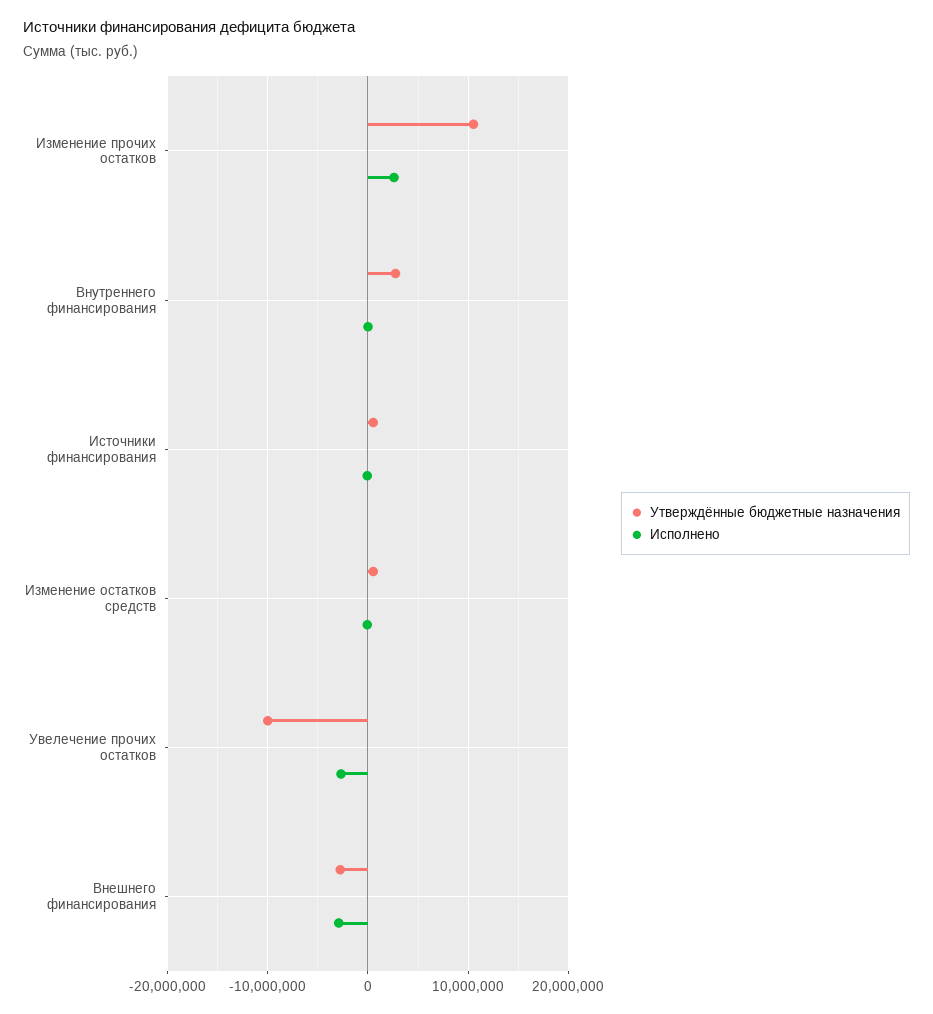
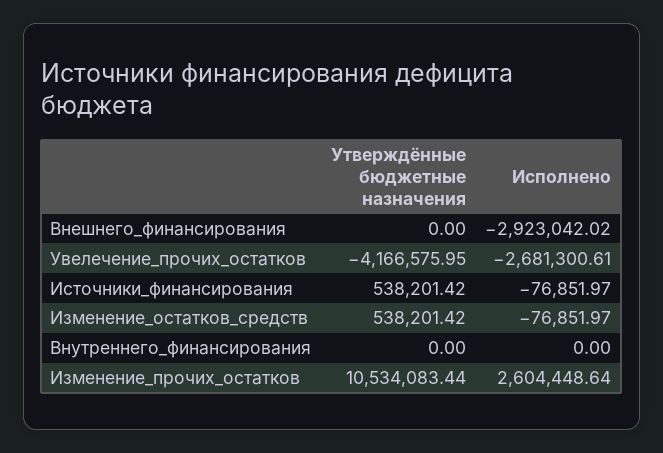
Утверждённые бюджетные назначения, Внутреннего финансирования: 3000000 -> 0
Утверждённые бюджетные назначения, Увелечение прочих остатков: -10000000 -> -4166575.95
Утверждённые бюджетные назначения, Внешнего финансирования: -3000000 -> 0

